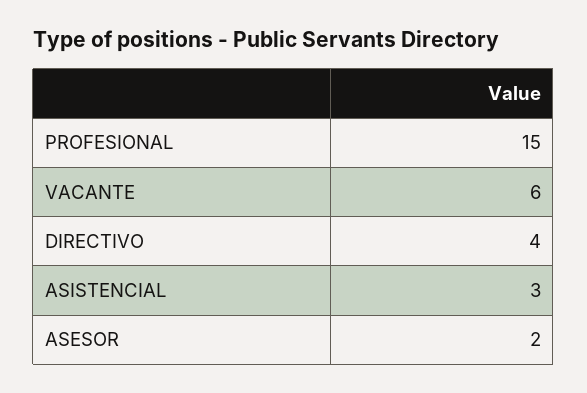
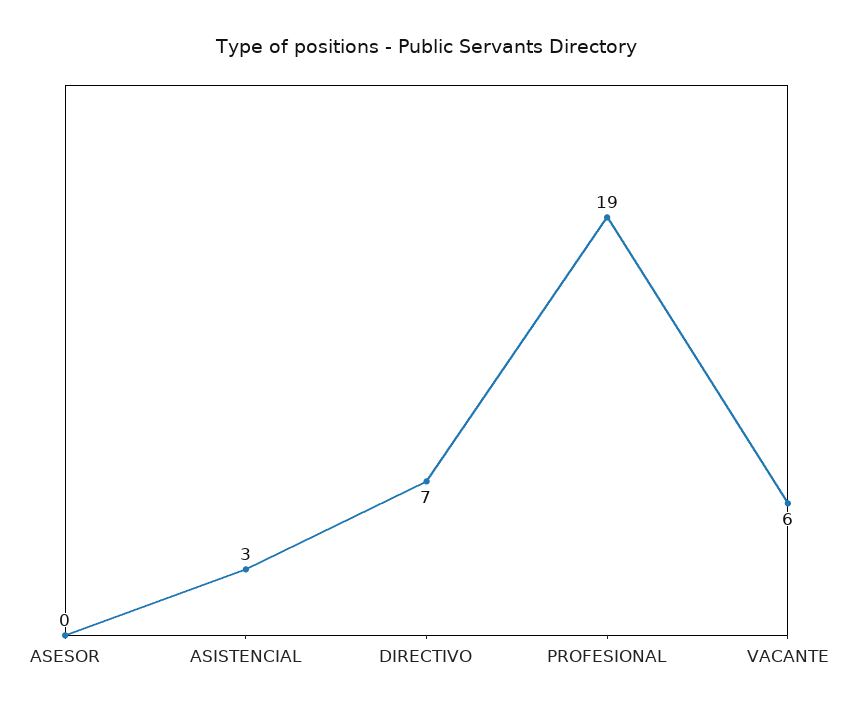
PROFESIONAL: 15 -> 19
DIRECTIVO: 4 -> 7
ASESOR: 2 -> 0

